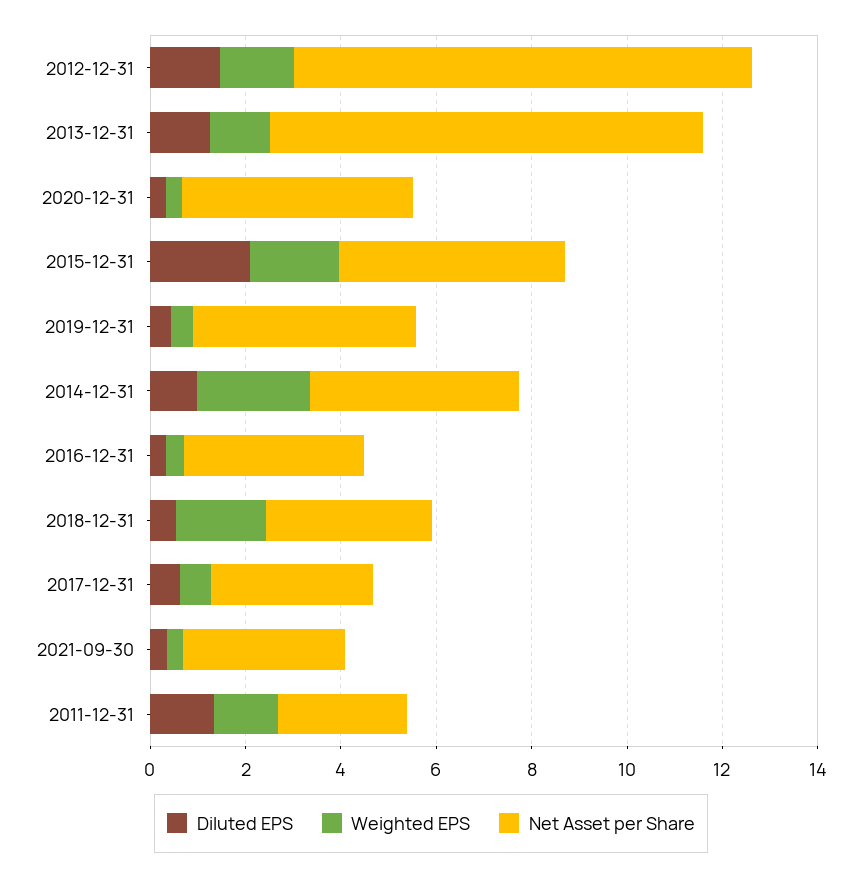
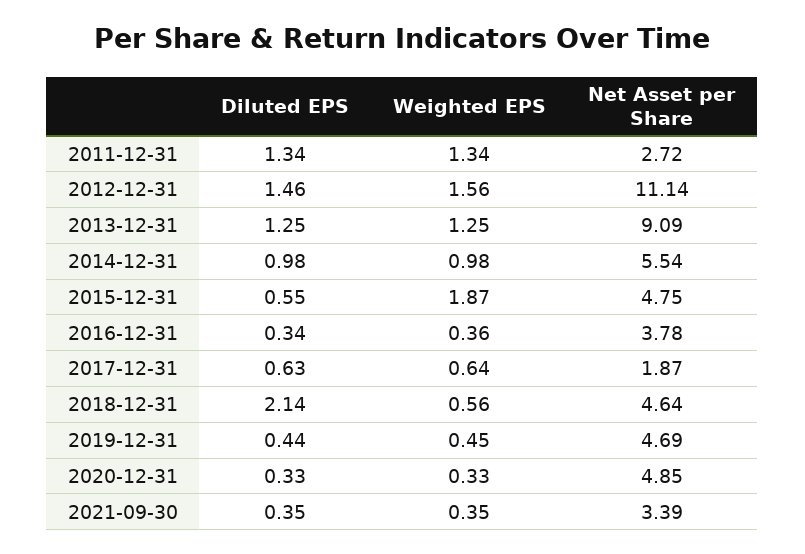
Net Asset per Share, 2012-12-31: 9.5 -> 11.14
Diluted EPS, 2015-12-31: 2 -> 0.55
Weighted EPS, 2014-12-31: 2.5 -> 0.98
Net Asset per Share, 2014-12-31: 4.5 -> 5.54
Diluted EPS, 2018-12-31: 0.5 -> 2.14
Weighted EPS, 2018-12-31: 2 -> 0.56
Net Asset per Share, 2018-12-31: 3.5 -> 4.64
Net Asset per Share, 2017-12-31: 3.5 -> 1.87

